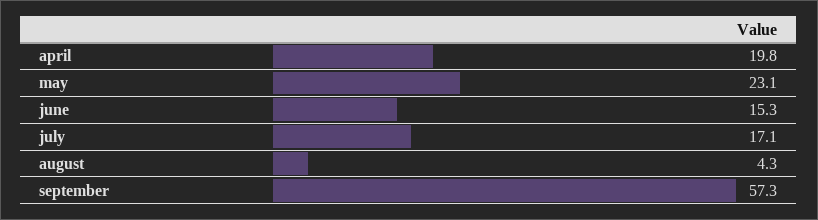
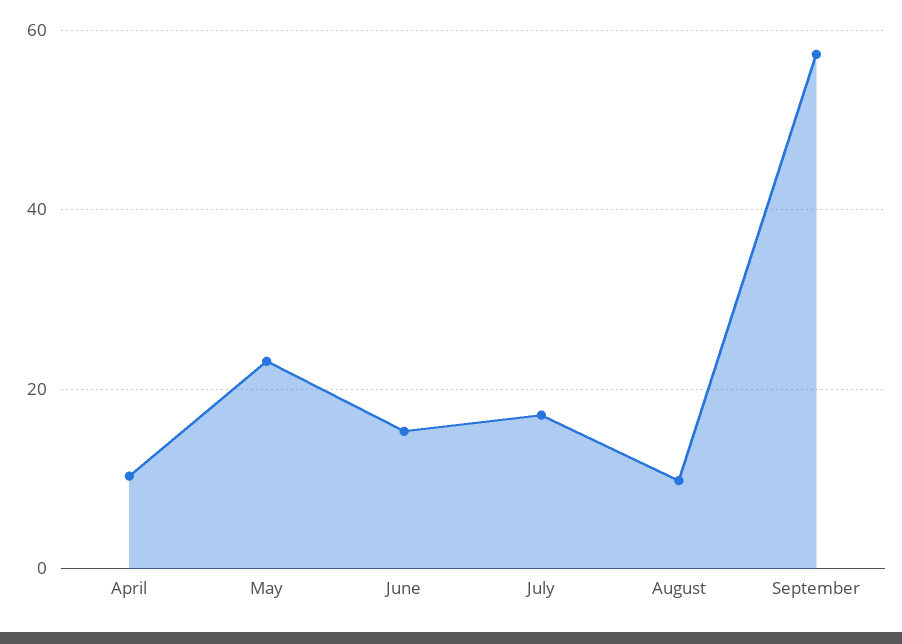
april: 19.8 -> 10
august: 4.3 -> 10

